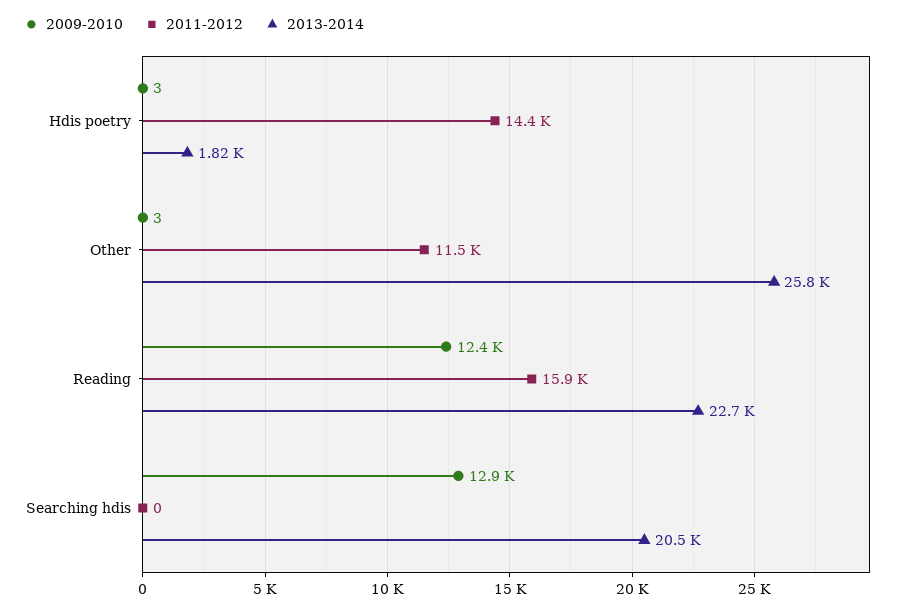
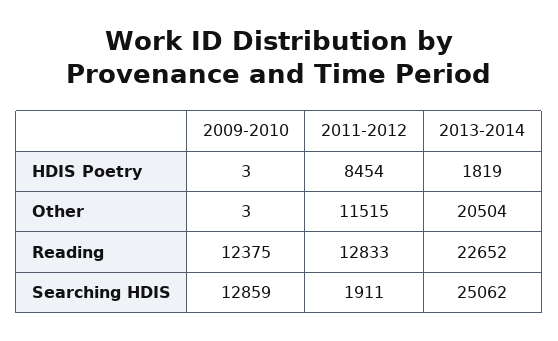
2011-2012, Hdis poetry: 14400 -> 8454
2013-2014, Other: 25800 -> 20504
2011-2012, Reading: 15900 -> 12833
2011-2012, Searching hdis: 0 -> 1911
2013-2014, Searching hdis: 20500 -> 25062

